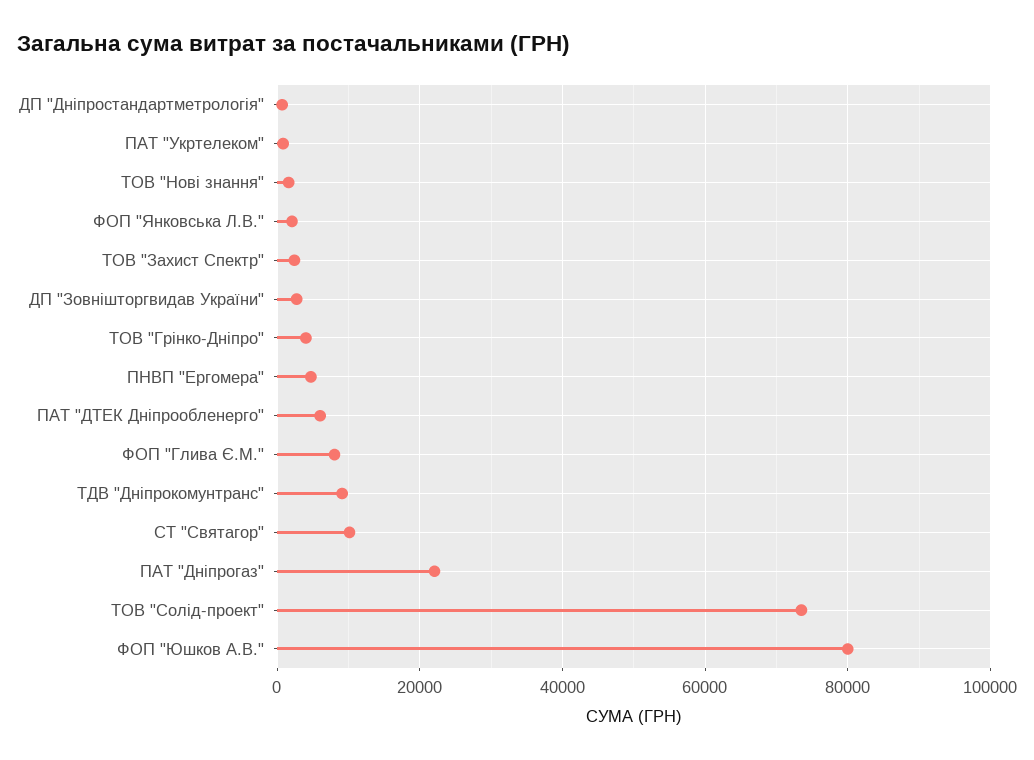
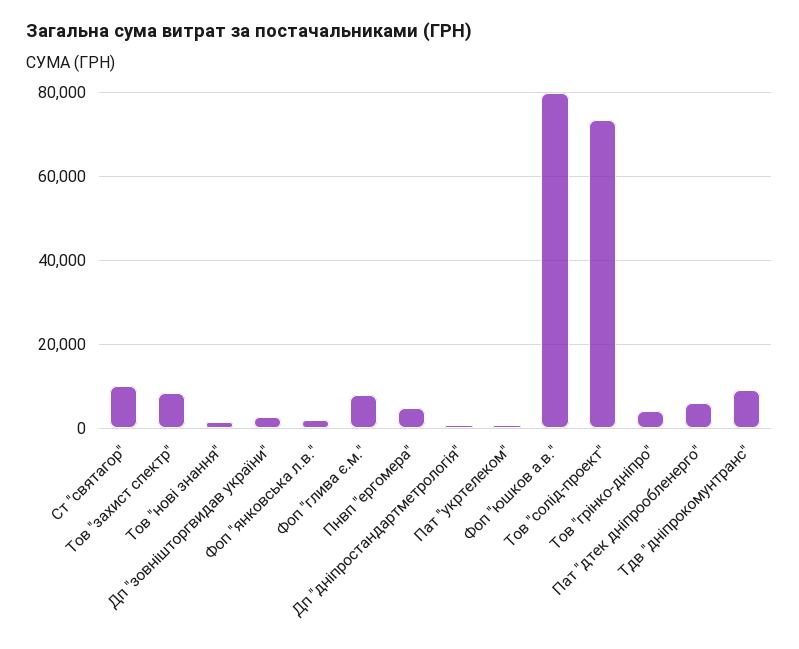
ТОВ "Захист Спектр": 2000 -> 8000
ПАТ "Дніпрогаз": 22000 -> none

